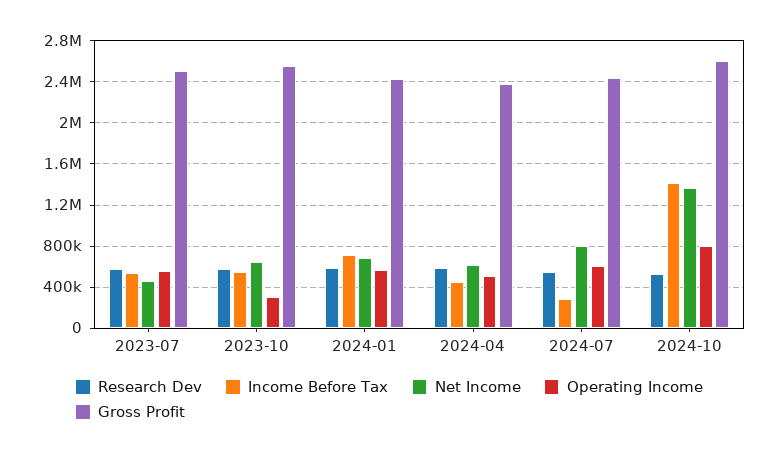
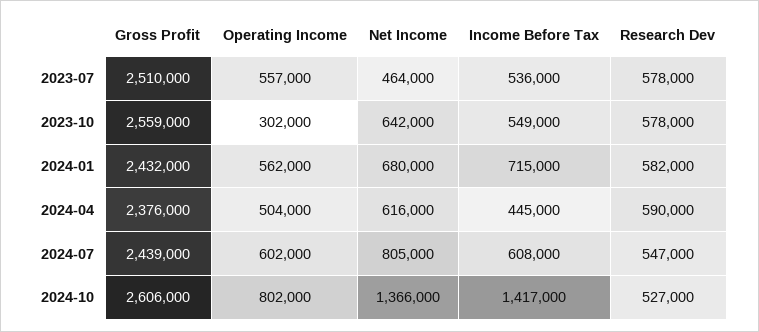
Income Before Tax, 2024-07: 300000 -> 608000

